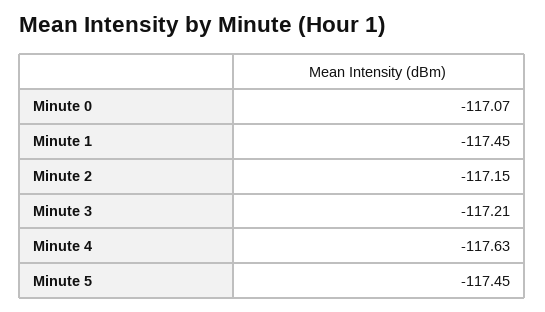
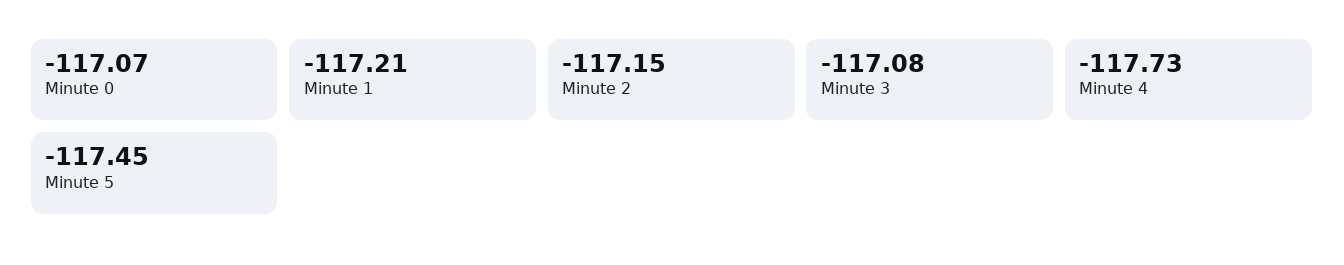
Minute 1: -117.45 -> -117.21
Minute 3: -117.21 -> -117.08
Minute 4: -117.63 -> -117.73

